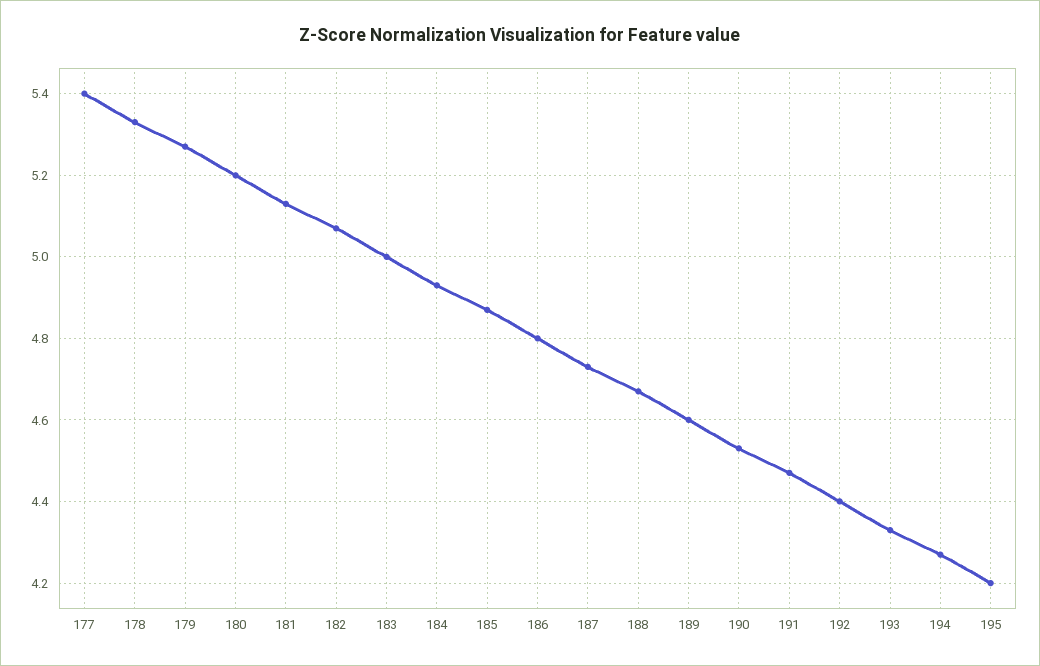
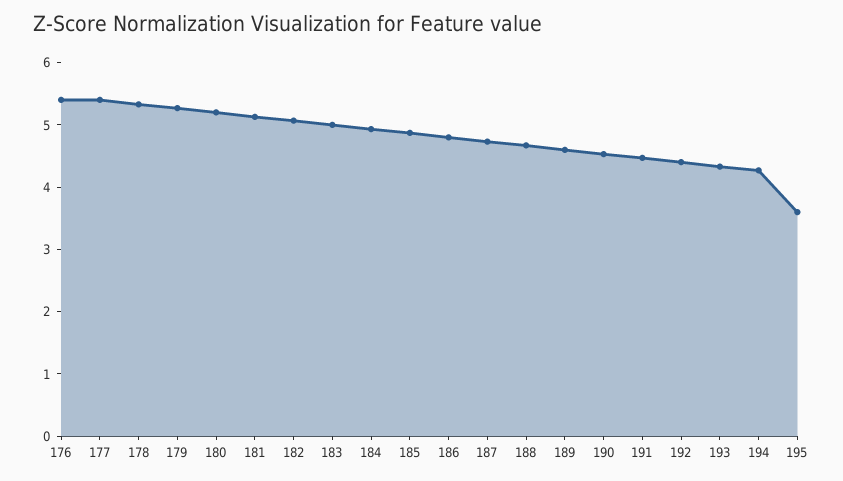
195: 4.2 -> 3.6
176: none -> 5.4

